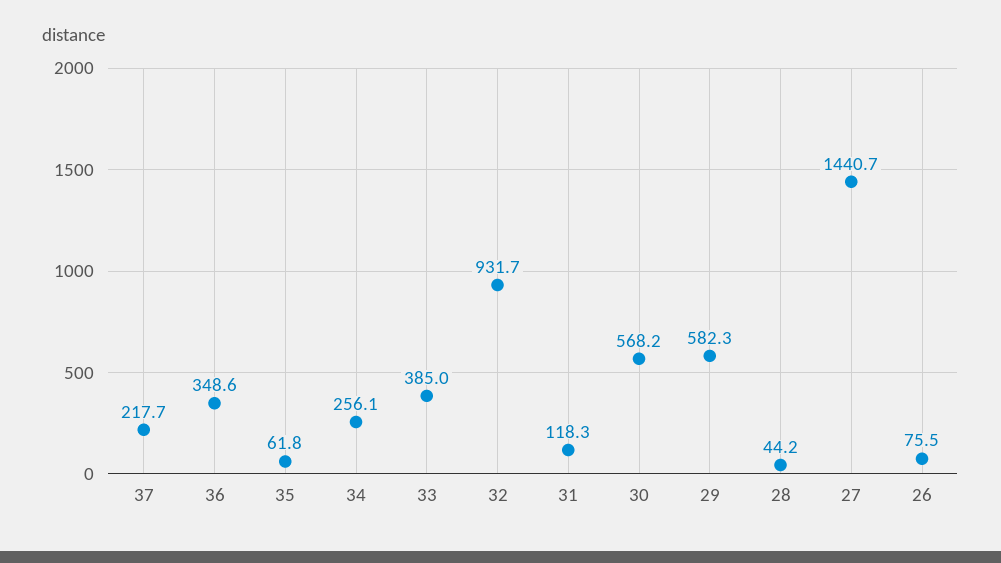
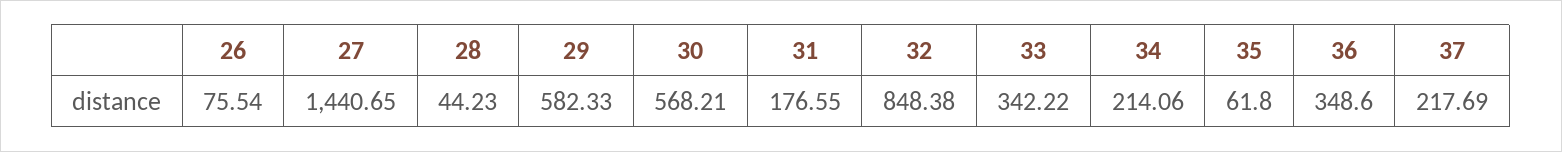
34: 256.1 -> 214.06
33: 385 -> 342.22
32: 931.7 -> 848.38
31: 118.3 -> 176.55

